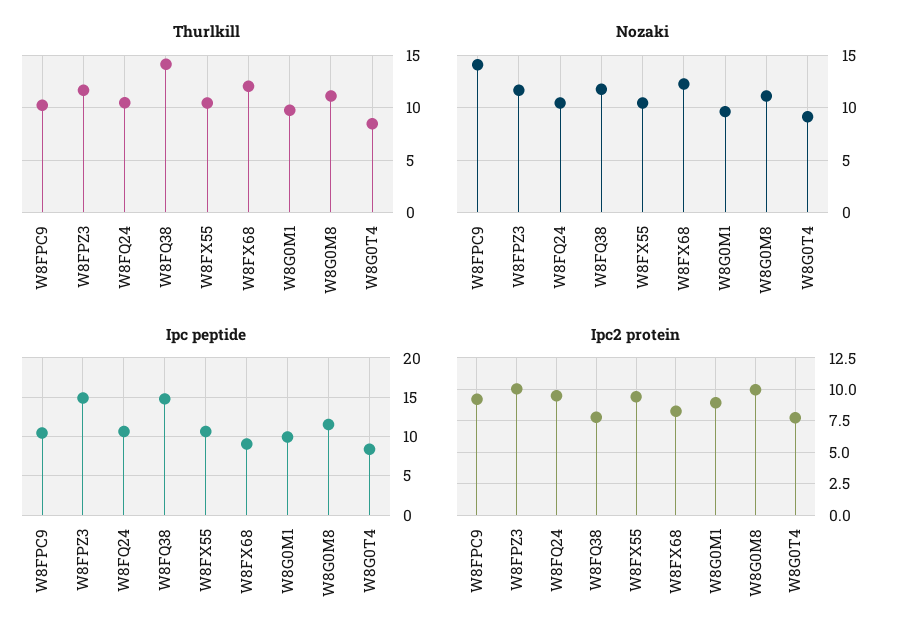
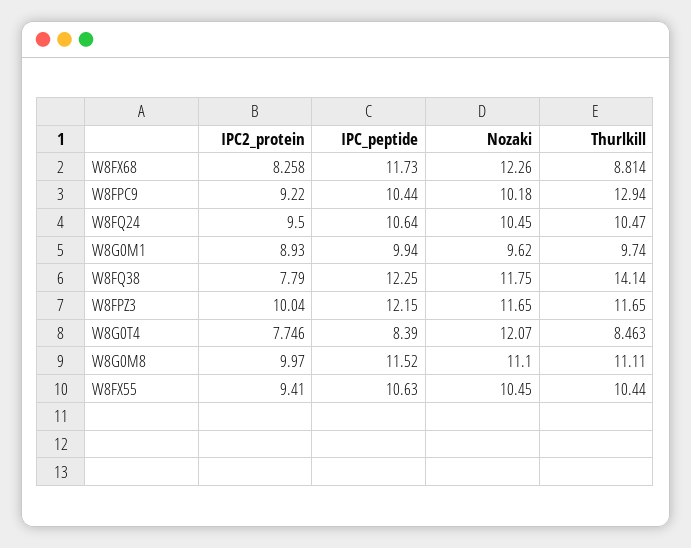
Thurlkill, W8FPC9: 10 -> 12.94
Thurlkill, W8FX68: 12 -> 8.814
Nozaki, W8FPC9: 14 -> 10.18
Nozaki, W8G0T4: 9 -> 12.07
Ipc peptide, W8FPZ3: 15 -> 12.15
Ipc peptide, W8FQ38: 15 -> 12.25
Ipc peptide, W8FX68: 9 -> 11.73

